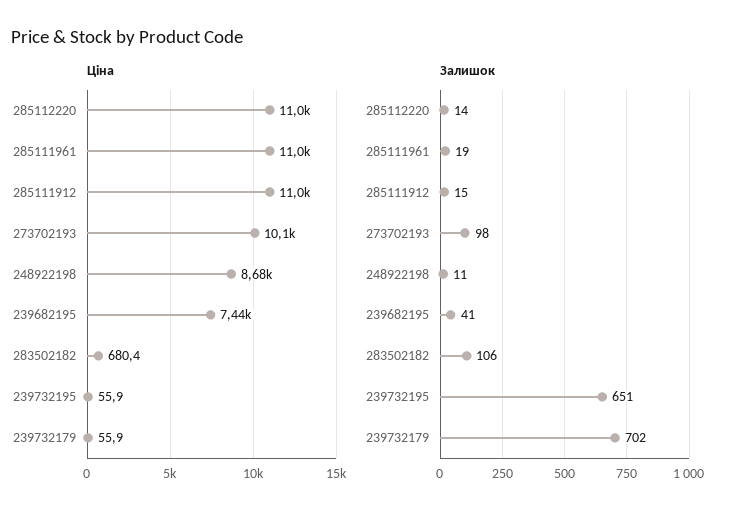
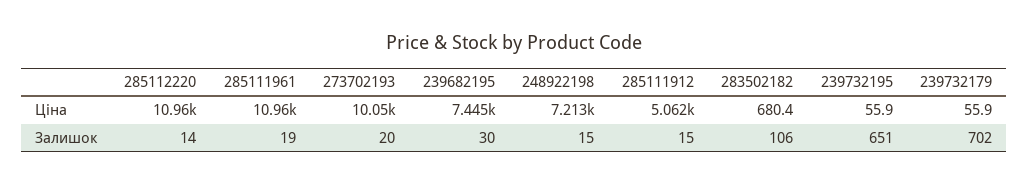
Ціна, 285111912: 11000 -> 5062
Ціна, 248922198: 8680 -> 7213
Залишок, 273702193: 98 -> 20
Залишок, 248922198: 11 -> 15
Залишок, 239682195: 41 -> 30

